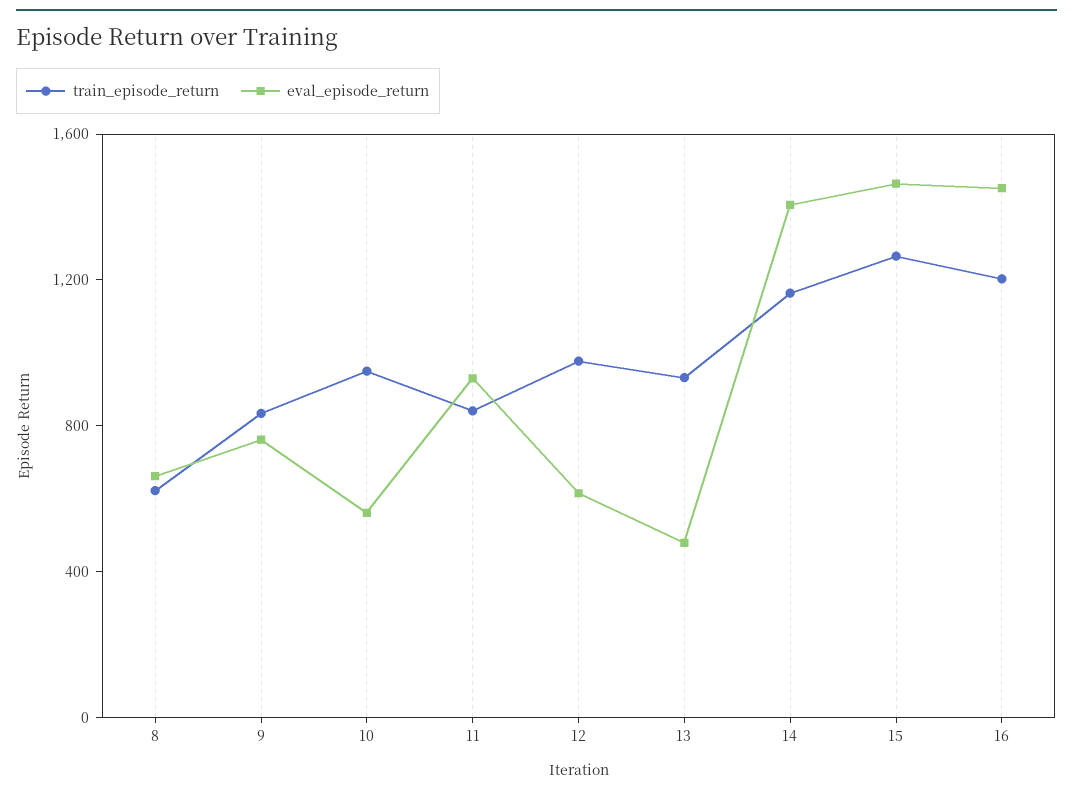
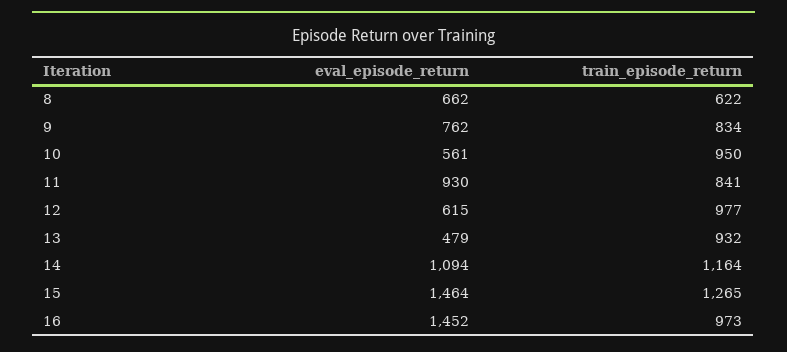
eval_episode_return, 14: 1400 -> 1094
train_episode_return, 16: 1200 -> 973

